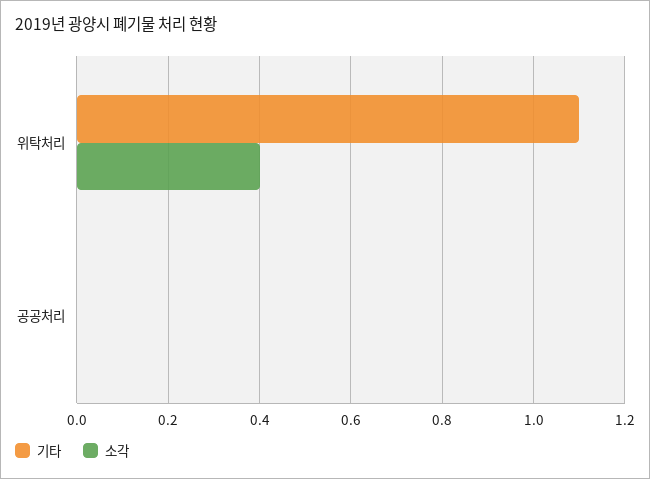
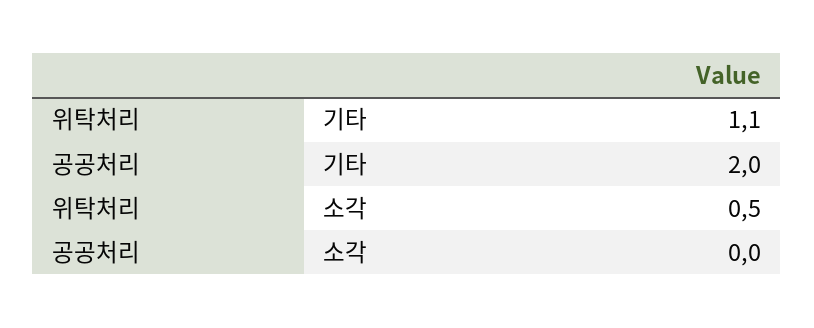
소각, 위탁처리: 0.4 -> 0.5
기타, 공공처리: 0 -> 2

